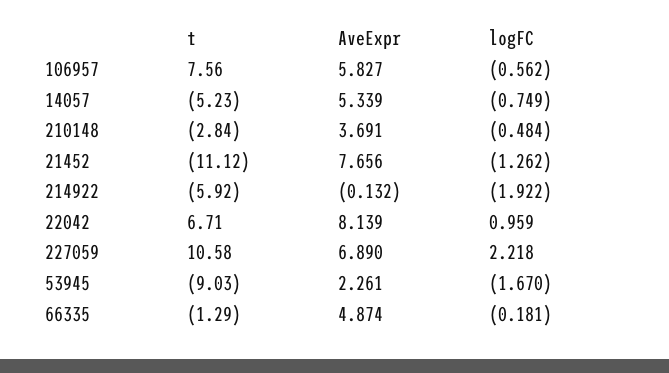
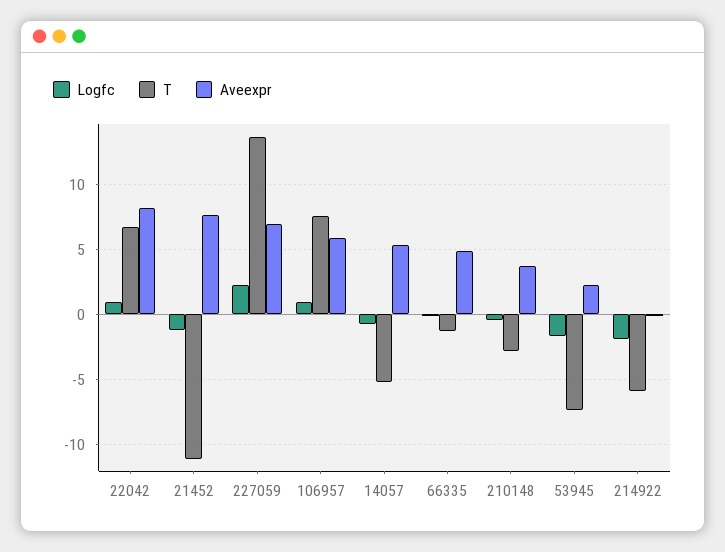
logFC, 106957: -0.562 -> 1
t, 227059: 10.58 -> 13.5
t, 53945: -9.03 -> -7.5

